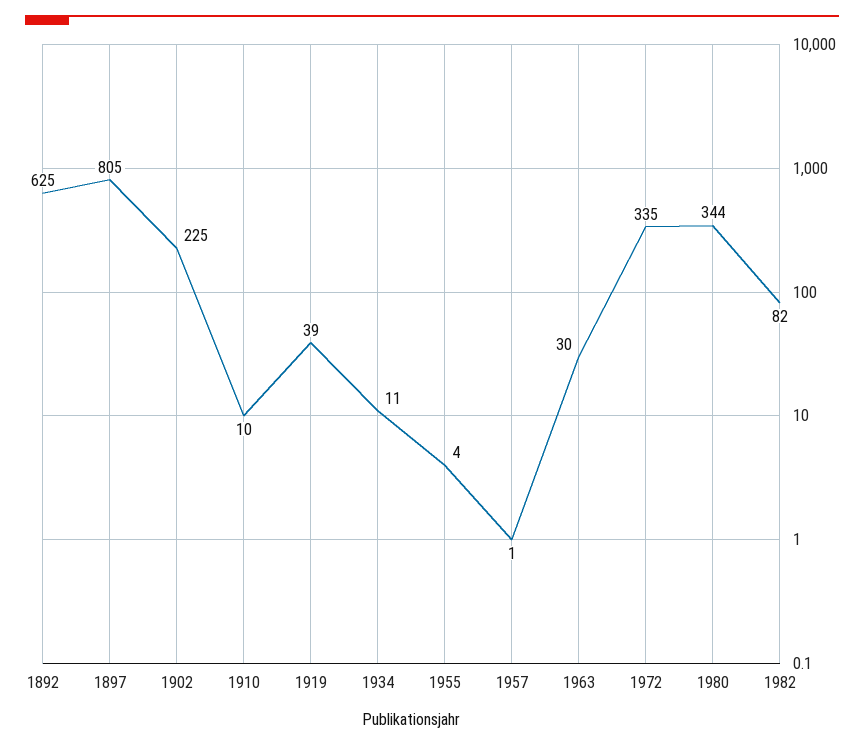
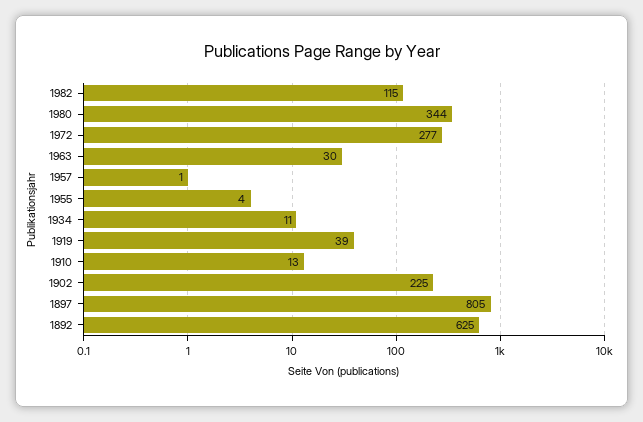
1910: 10 -> 13
1972: 335 -> 277
1982: 82 -> 115

